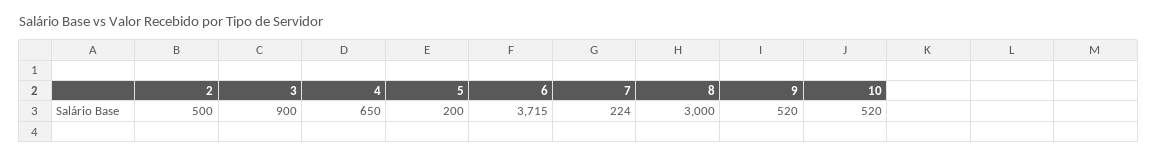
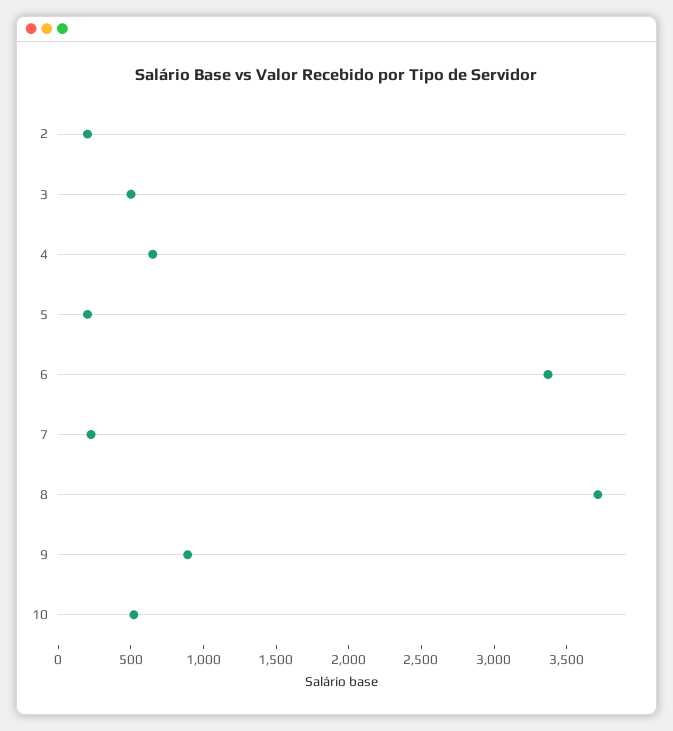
2: 500 -> 200
3: 900 -> 500
6: 3715 -> 3400
8: 3000 -> 3700
9: 520 -> 900

